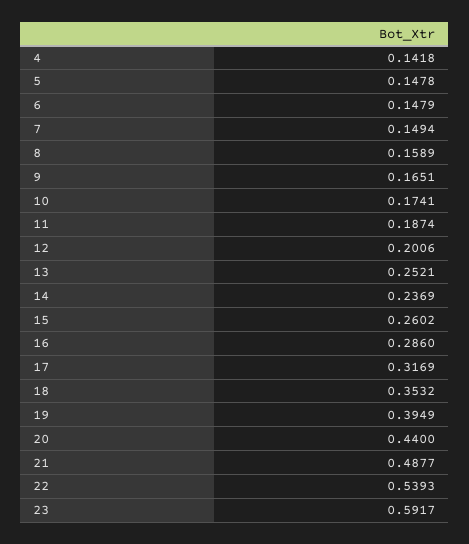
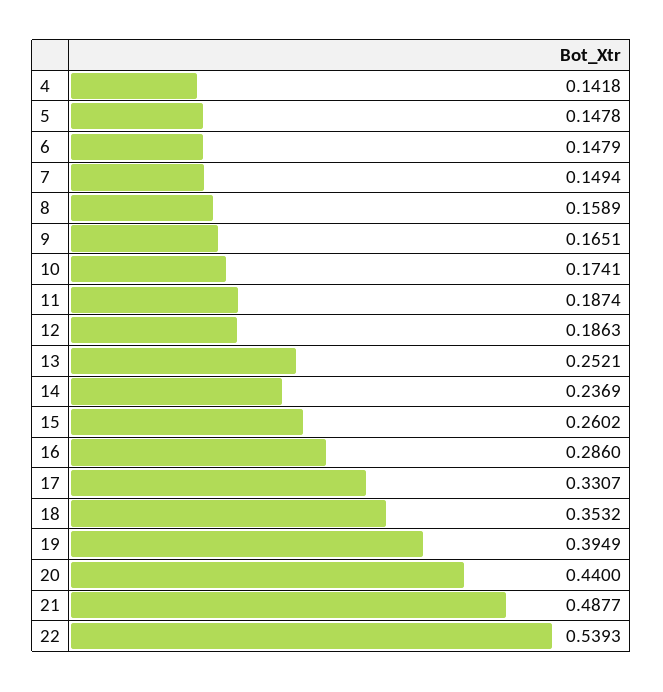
12: 0.2006 -> 0.1863
17: 0.3169 -> 0.3307
23: 0.5917 -> none

